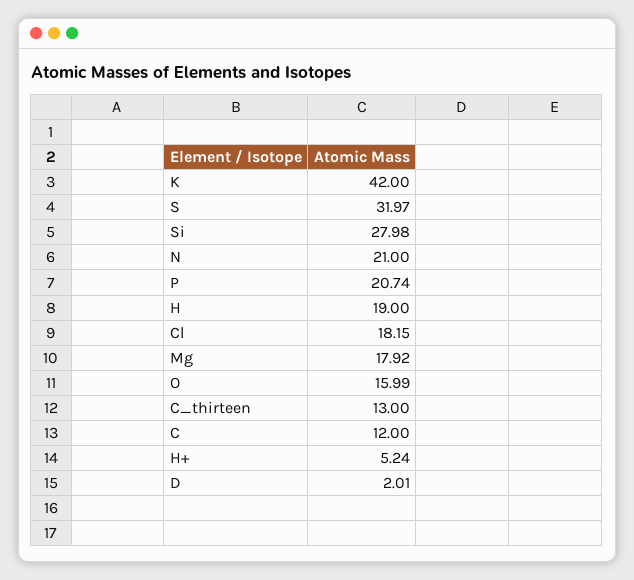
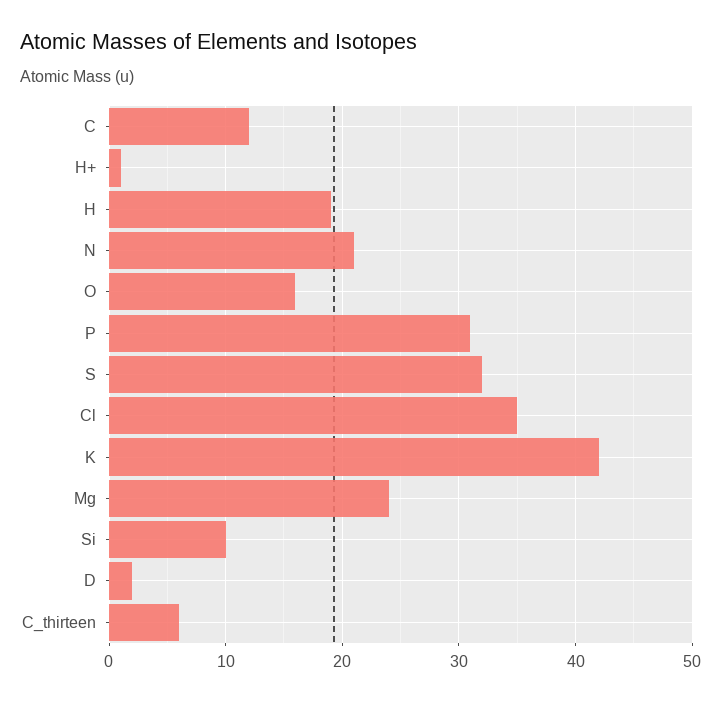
Si: 27.98 -> 10
P: 20.74 -> 31
Cl: 18.15 -> 35
Mg: 17.92 -> 24
C_thirteen: 13 -> 6
H+: 5.24 -> 1

